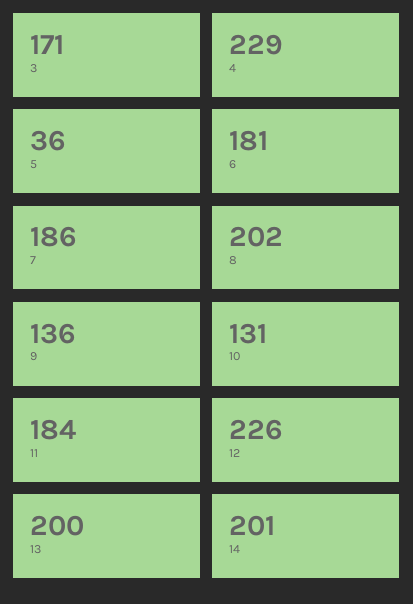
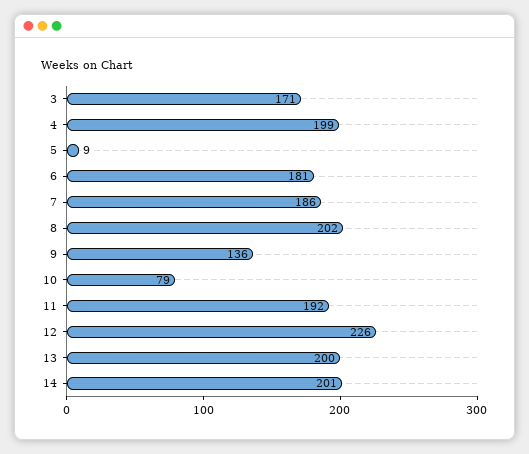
4: 229 -> 199
5: 36 -> 9
10: 131 -> 79
11: 184 -> 192

